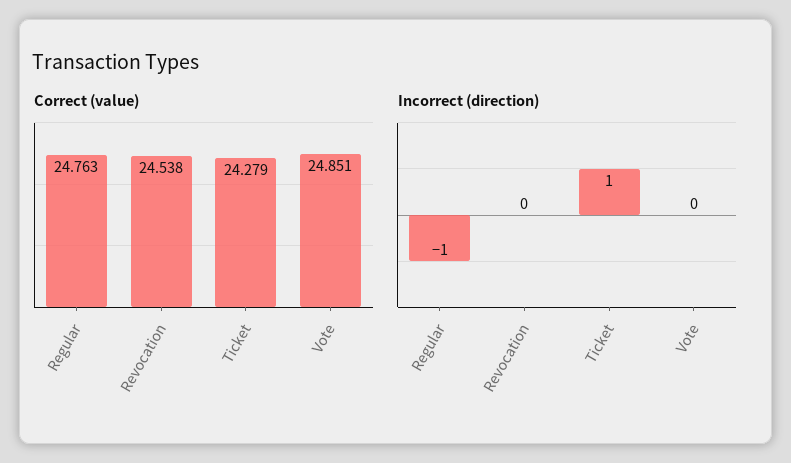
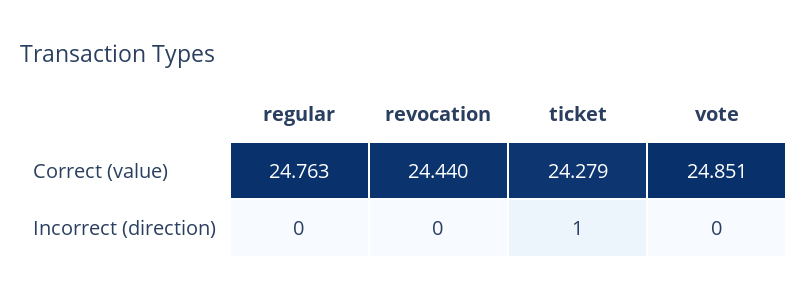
Correct (value), Revocation: 24.538 -> 24.44
Incorrect (direction), Regular: -1 -> 0

